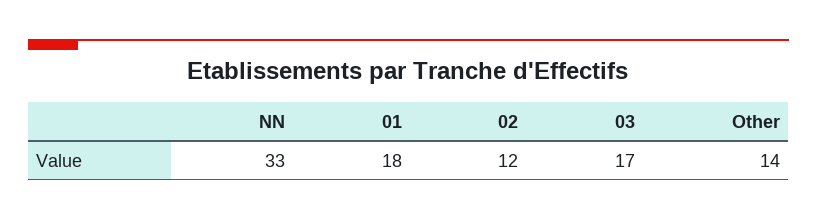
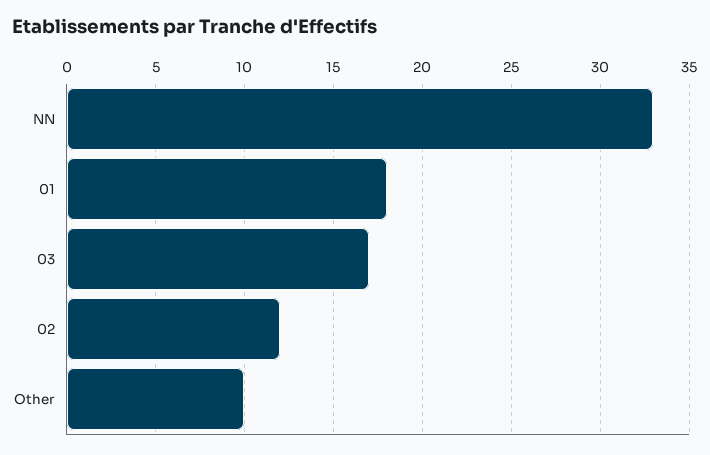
Other: 14 -> 10

